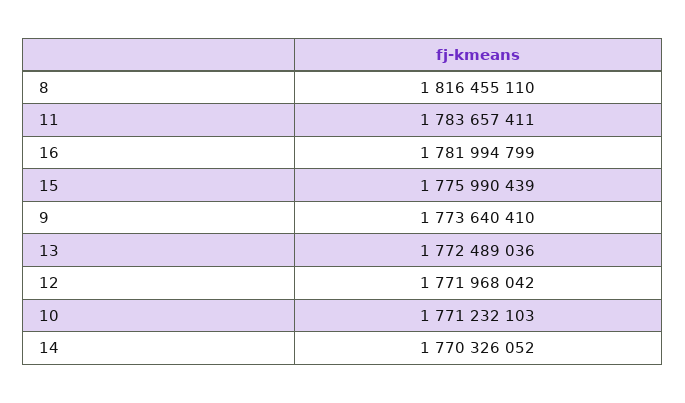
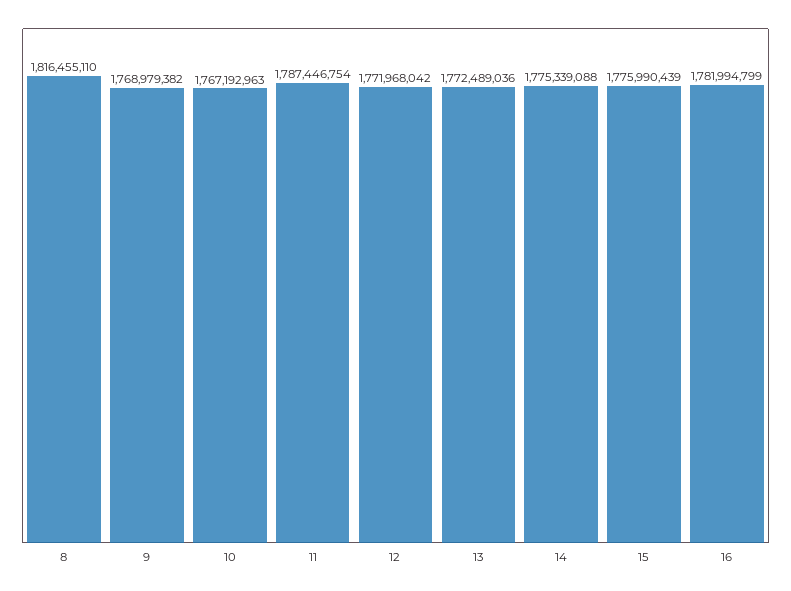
11: 1783657411 -> 1787446754
9: 1773640410 -> 1768979382
10: 1771232103 -> 1767192963
14: 1770326052 -> 1775339088

